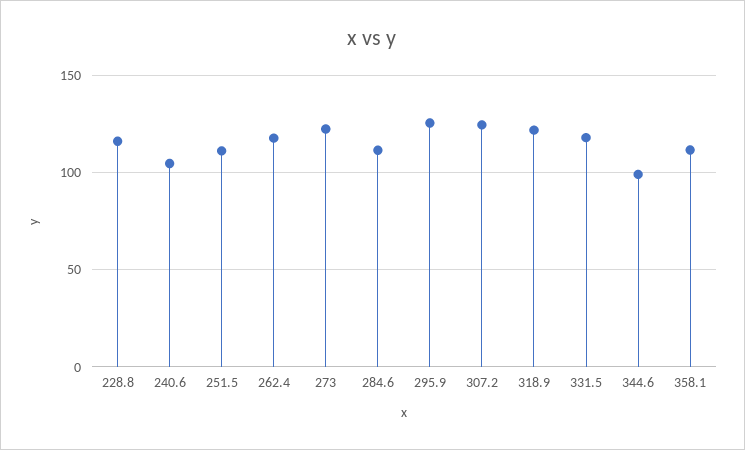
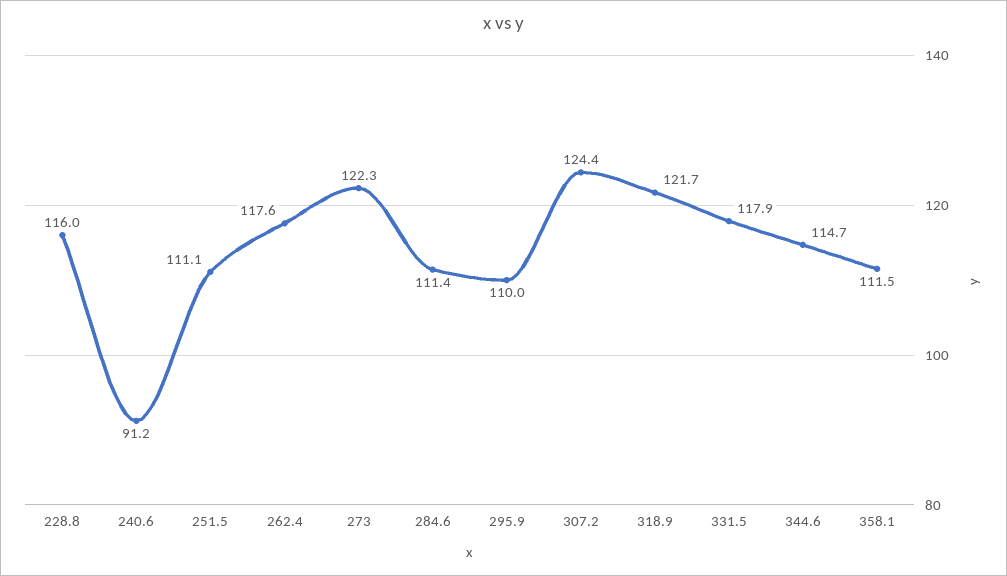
240.6: 105 -> 91.2
295.9: 125 -> 110
344.6: 100 -> 114.7

